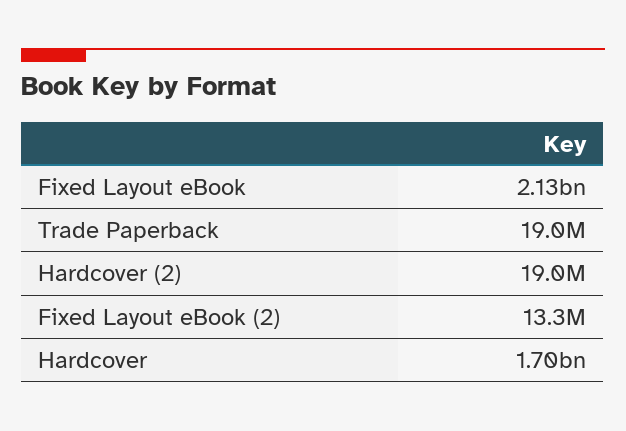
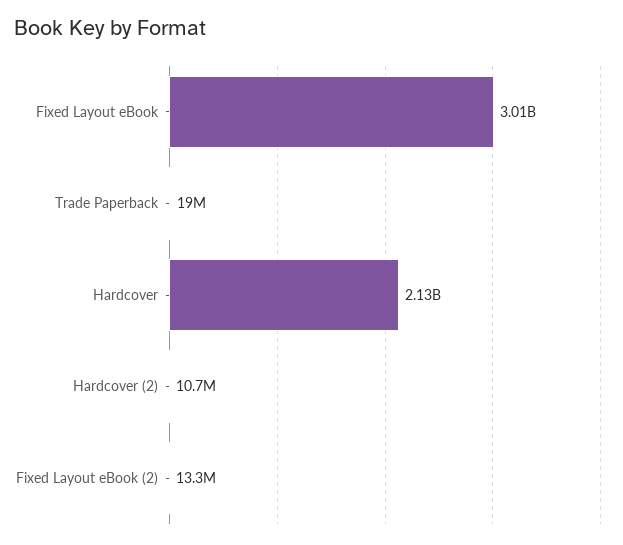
Fixed Layout eBook: 2130000000 -> 3010000000
Hardcover (2): 19000000 -> 10700000
Hardcover: 1700000000 -> 2130000000

